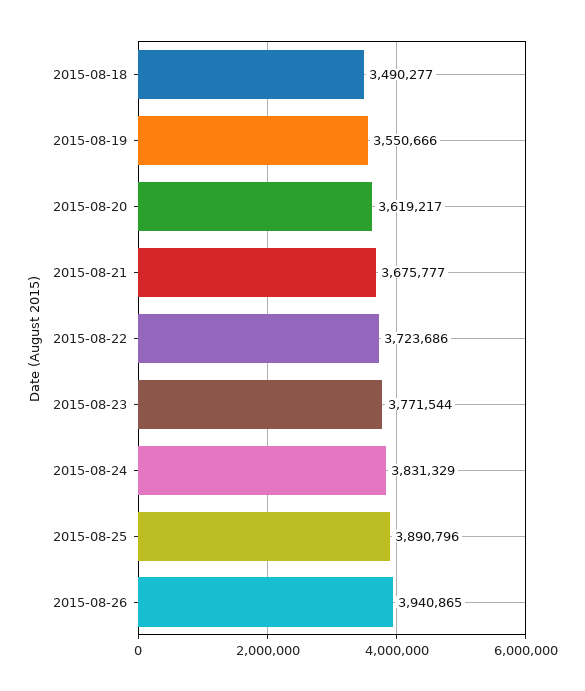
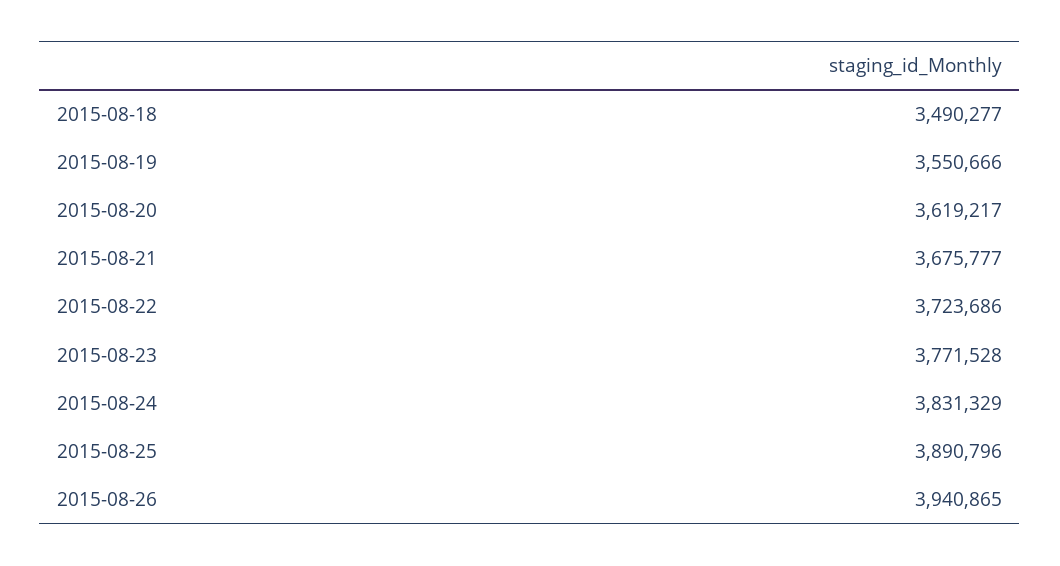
2015-08-23: 3771544 -> 3771528

